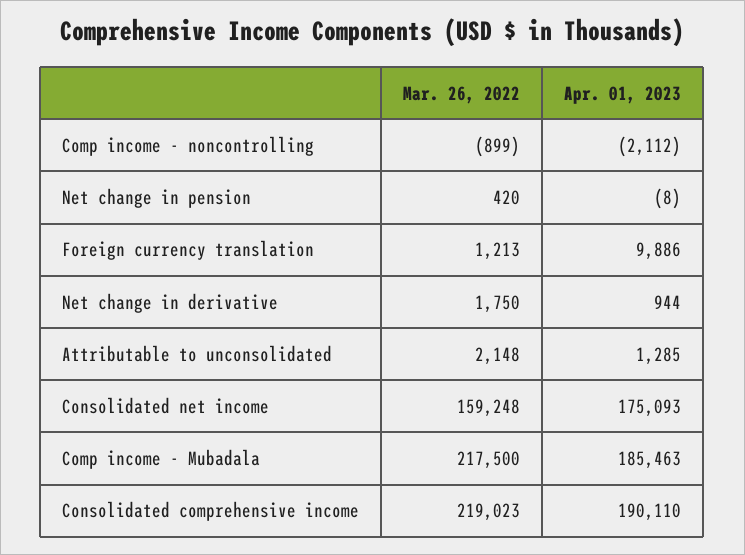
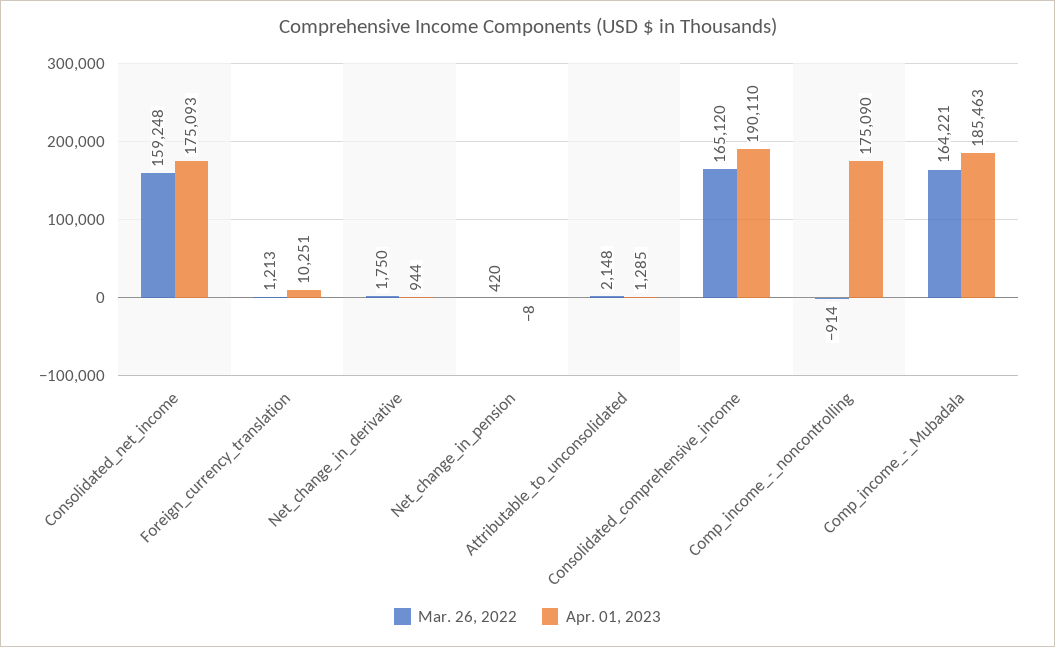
Mar. 26, 2022, Comp income - noncontrolling: -899 -> -914
Apr. 01, 2023, Comp income - noncontrolling: -2112 -> 175090
Apr. 01, 2023, Foreign currency translation: 9886 -> 10251
Mar. 26, 2022, Comp income - Mubadala: 217500 -> 164221
Mar. 26, 2022, Consolidated comprehensive income: 219023 -> 165120

